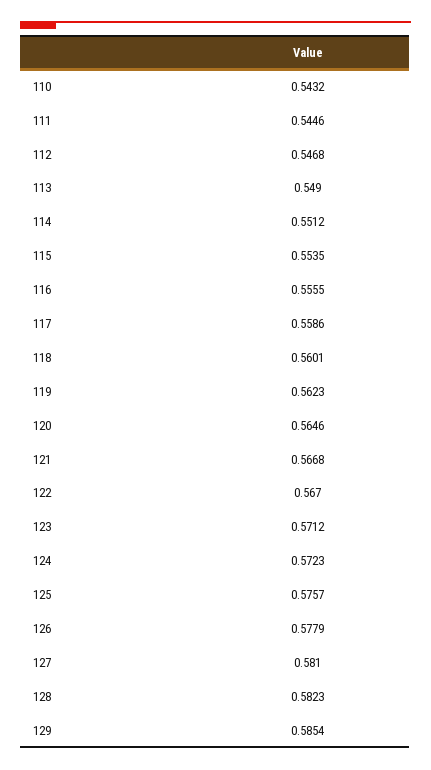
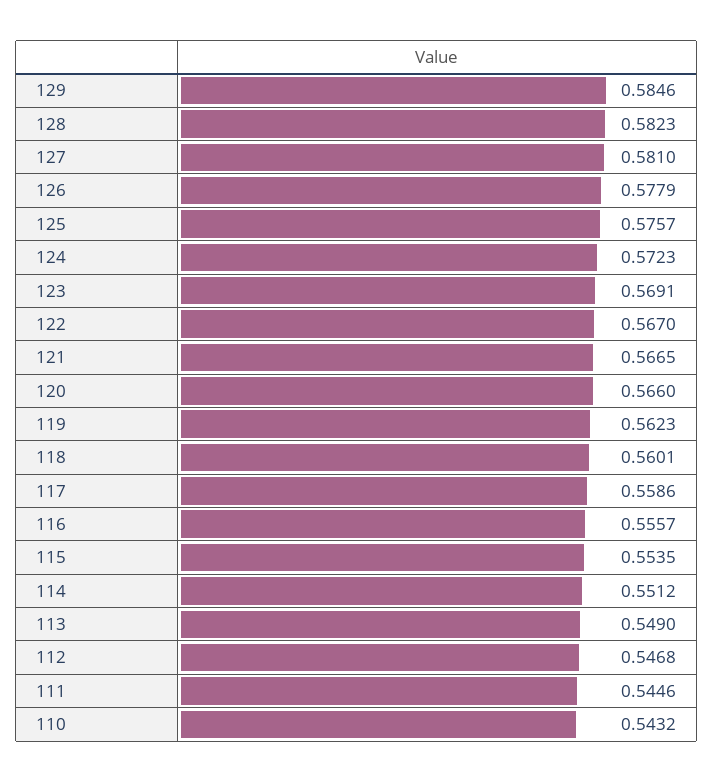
116: 0.5555 -> 0.5557
120: 0.5646 -> 0.566
121: 0.5668 -> 0.5665
123: 0.5712 -> 0.5691
129: 0.5854 -> 0.5846

